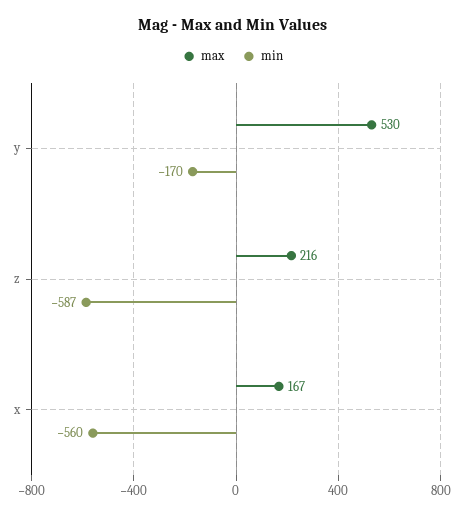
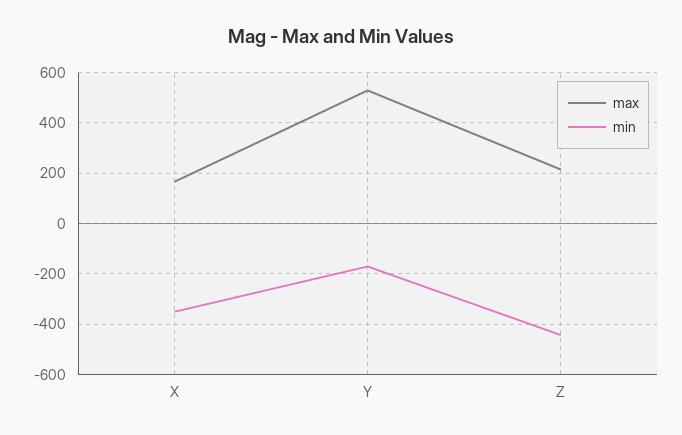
min, z: -587 -> -450
min, x: -560 -> -350

